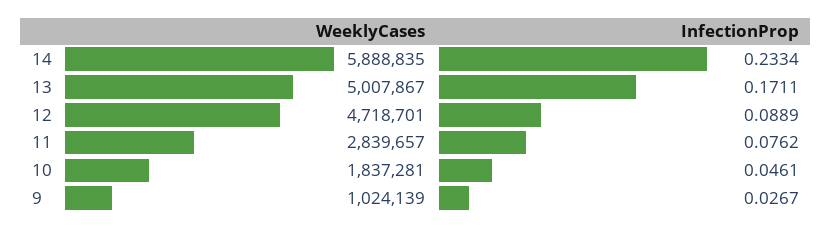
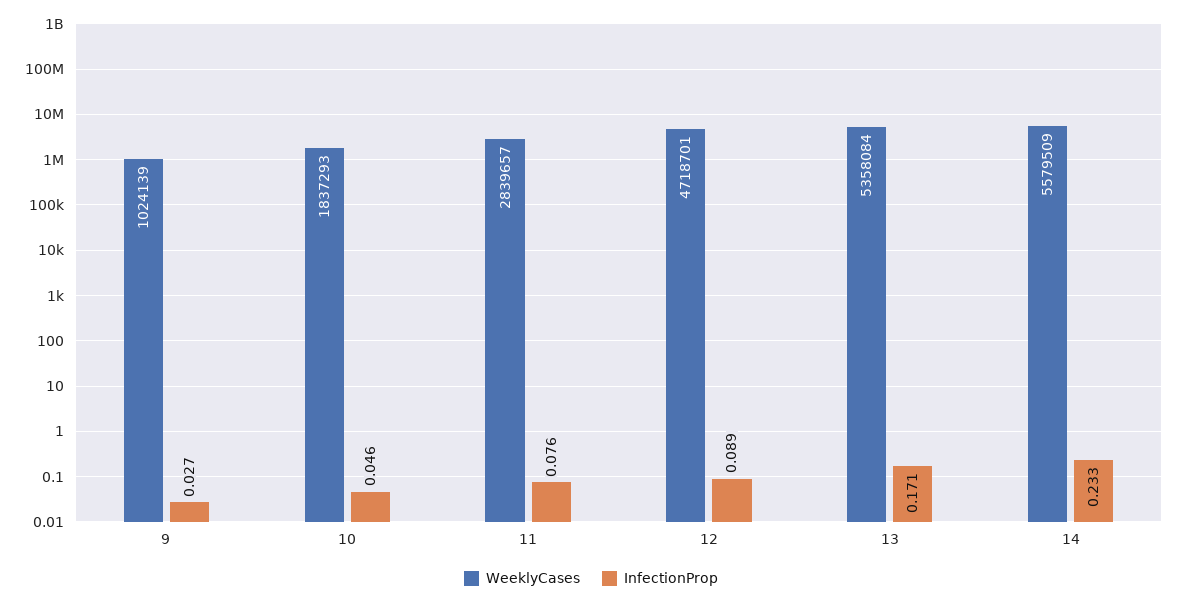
WeeklyCases, 14: 5888835 -> 5579509
WeeklyCases, 13: 5007867 -> 5358084
WeeklyCases, 10: 1837281 -> 1837293

